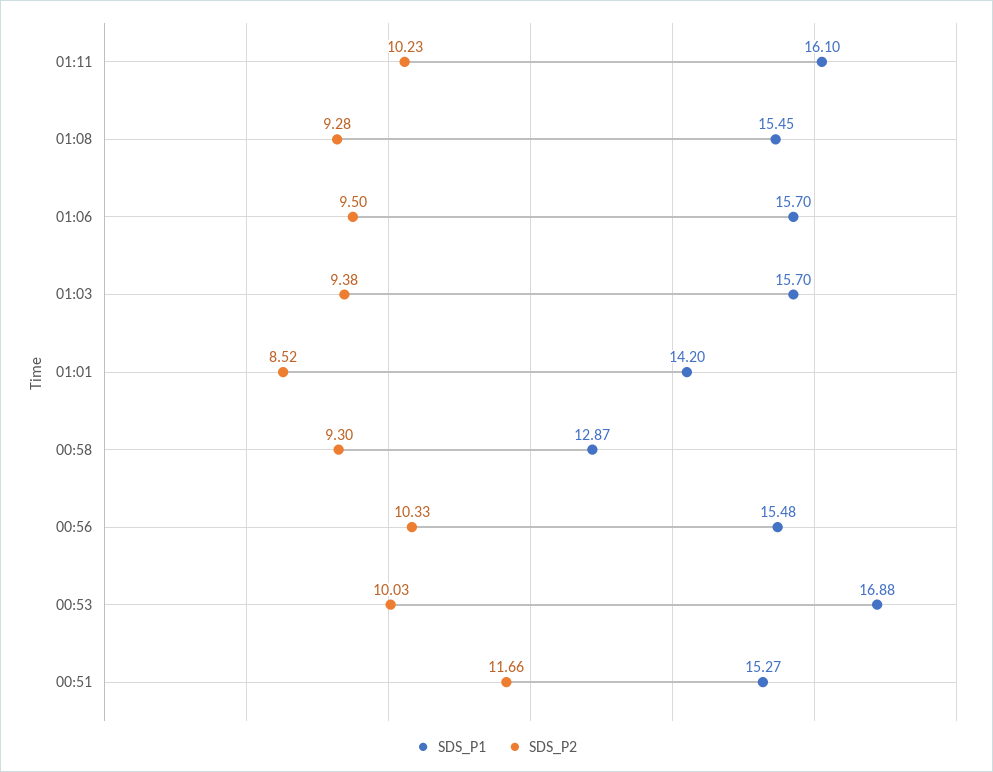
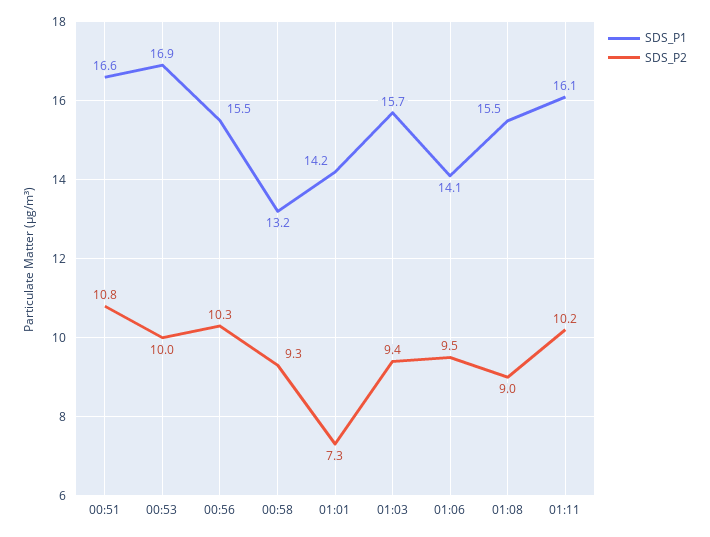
SDS_P2, 01:08: 9.28 -> 9
SDS_P1, 01:06: 15.7 -> 14.1
SDS_P2, 01:01: 8.52 -> 7.3
SDS_P1, 00:58: 12.87 -> 13.2
SDS_P1, 00:51: 15.27 -> 16.6
SDS_P2, 00:51: 11.66 -> 10.8

